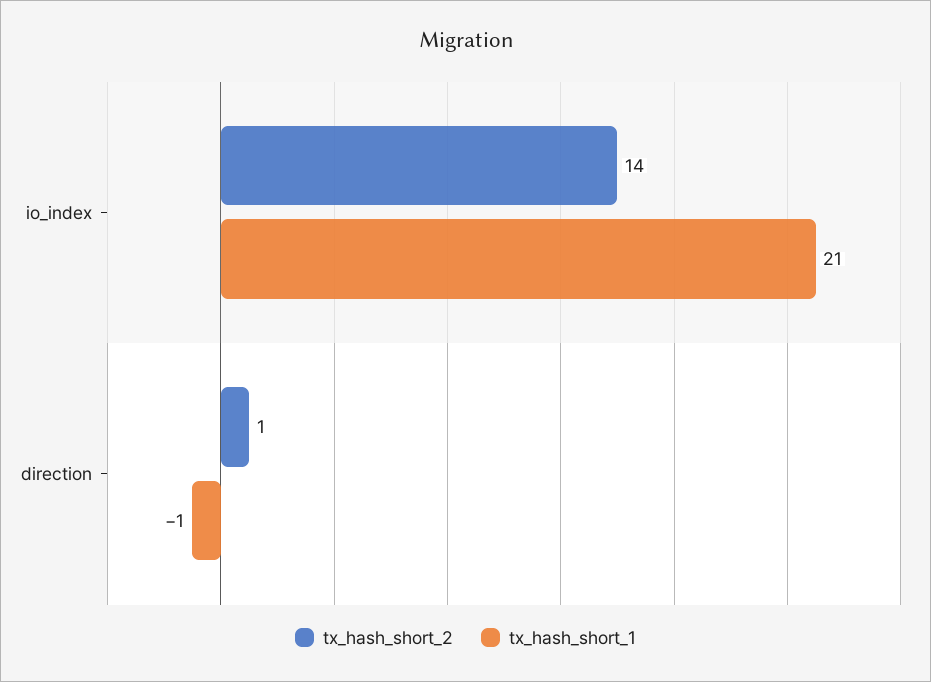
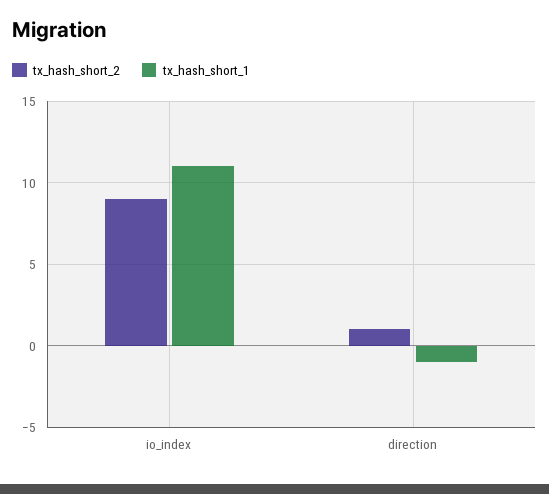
tx_hash_short_2, io_index: 14 -> 9
tx_hash_short_1, io_index: 21 -> 11

